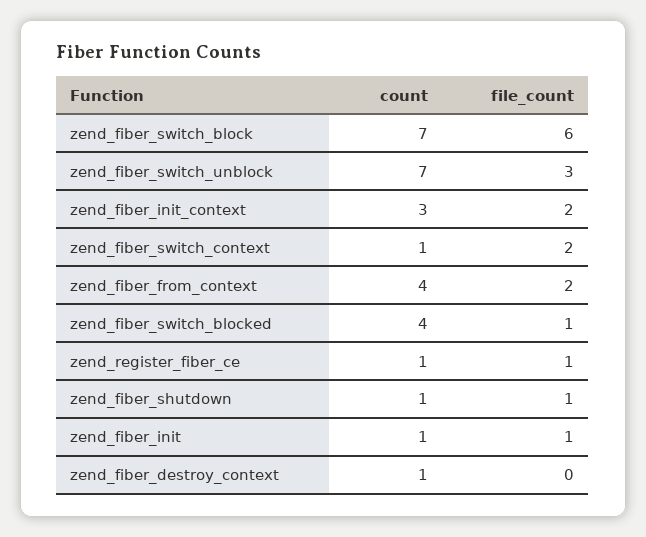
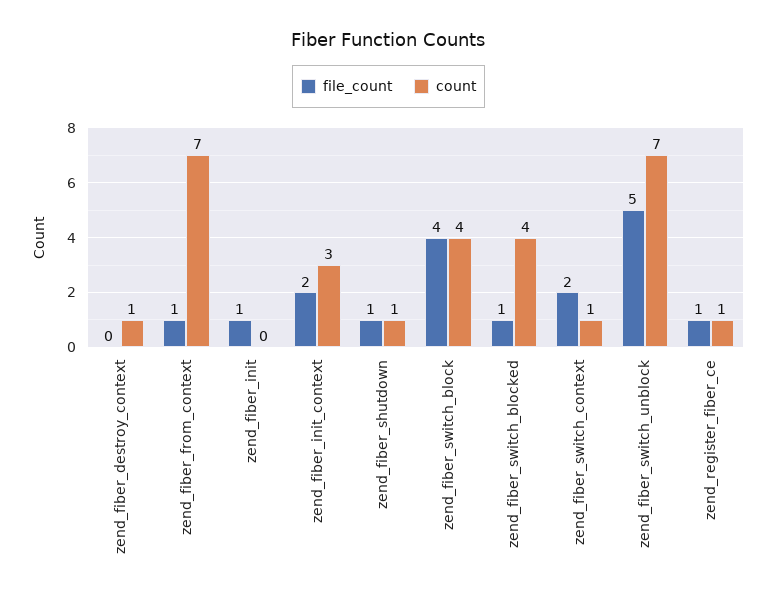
count, zend_fiber_switch_block: 7 -> 4
file_count, zend_fiber_switch_block: 6 -> 4
file_count, zend_fiber_switch_unblock: 3 -> 5
count, zend_fiber_from_context: 4 -> 7
file_count, zend_fiber_from_context: 2 -> 1
count, zend_fiber_init: 1 -> 0

